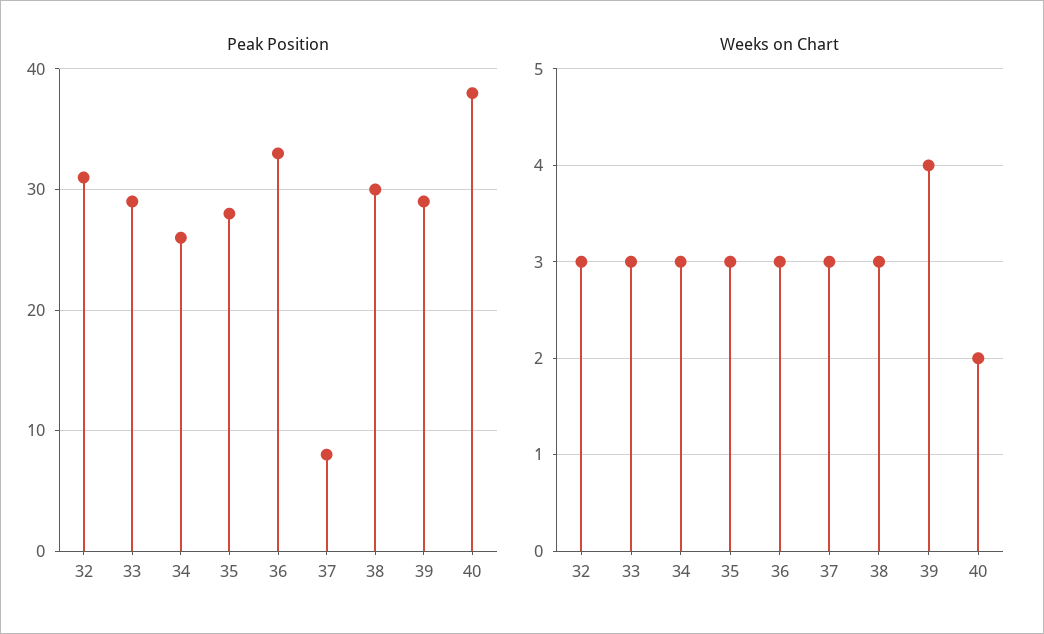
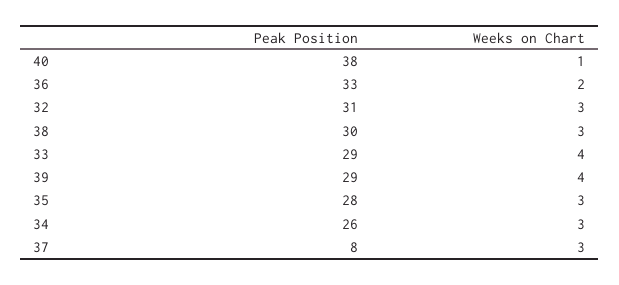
Weeks on Chart, 33: 3 -> 4
Weeks on Chart, 36: 3 -> 2
Weeks on Chart, 40: 2 -> 1

